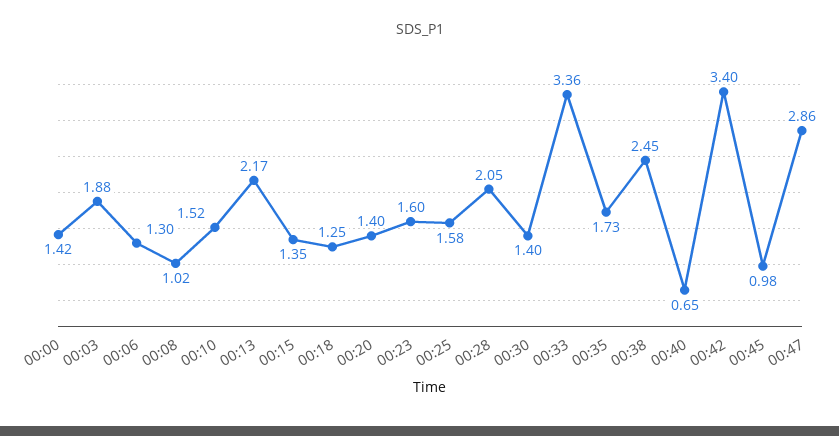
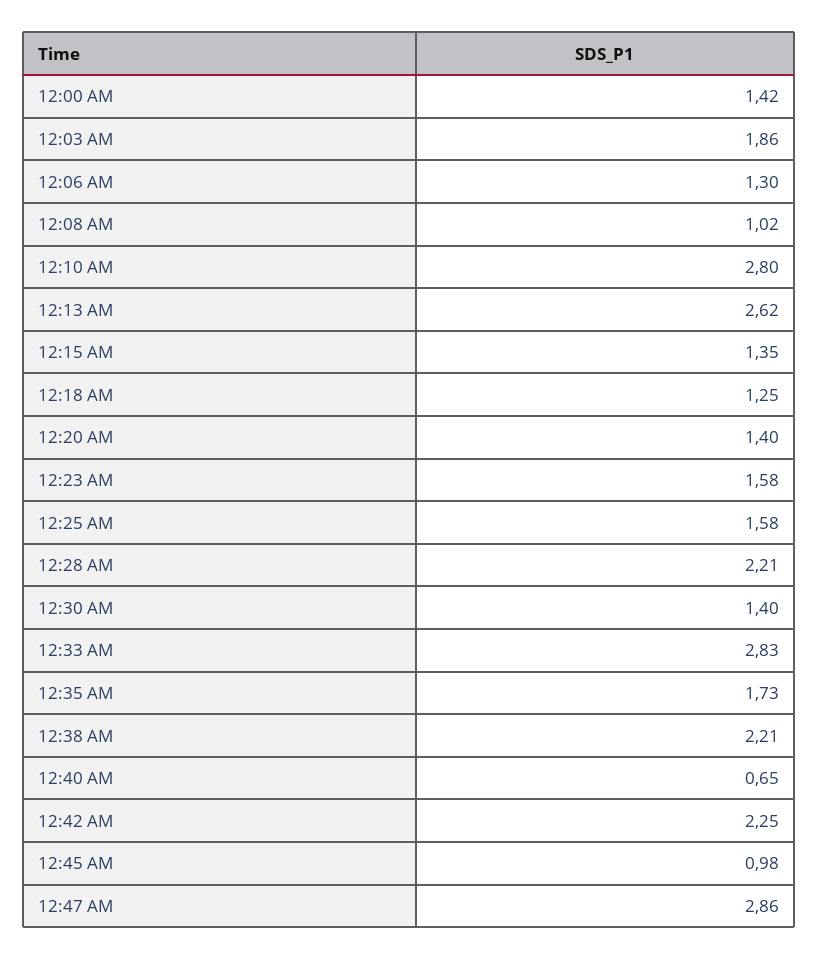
00:03: 1.88 -> 1.86
00:10: 1.52 -> 2.8
00:13: 2.17 -> 2.62
00:23: 1.6 -> 1.58
00:28: 2.05 -> 2.21
00:33: 3.36 -> 2.83
00:38: 2.45 -> 2.21
00:42: 3.4 -> 2.25

